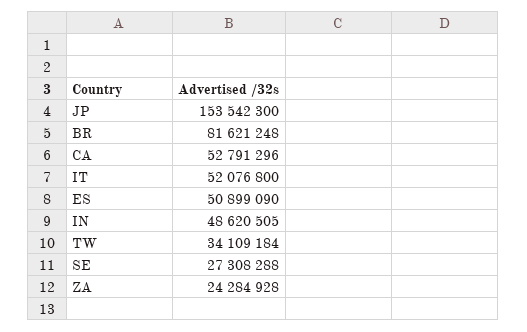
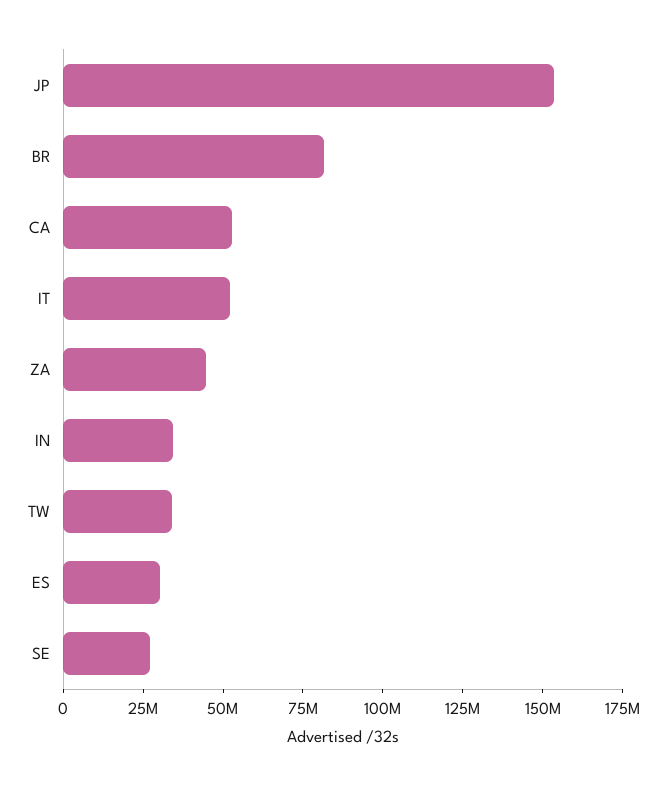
ES: 50899090 -> 30000000
IN: 48620505 -> 35000000
ZA: 24284928 -> 45000000

